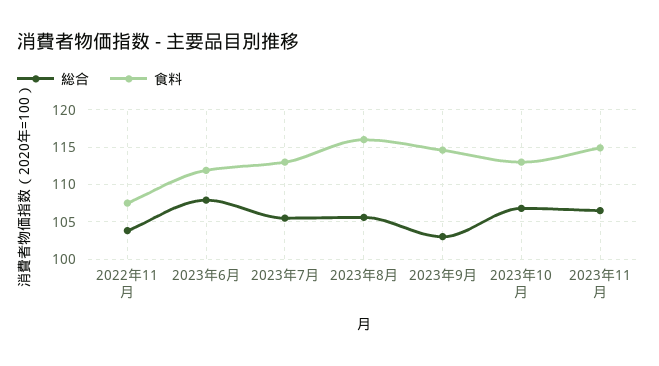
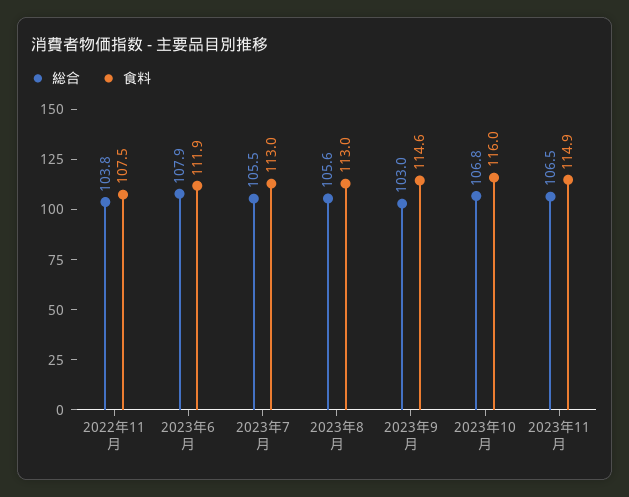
食料, 2023年8月: 116 -> 113
食料, 2023年10月: 113 -> 116

